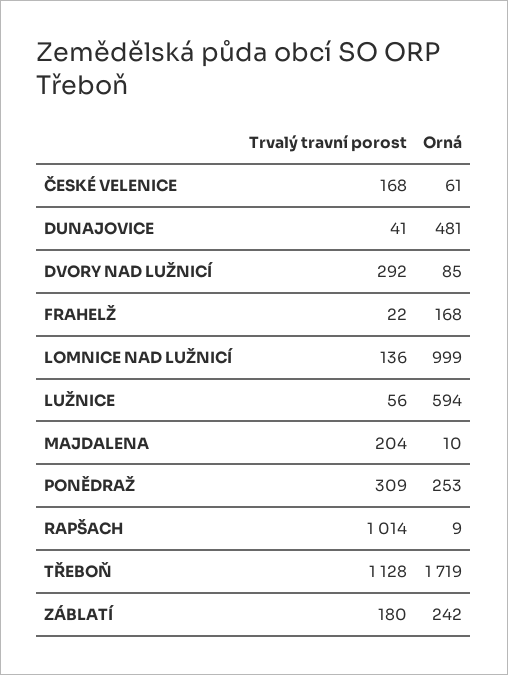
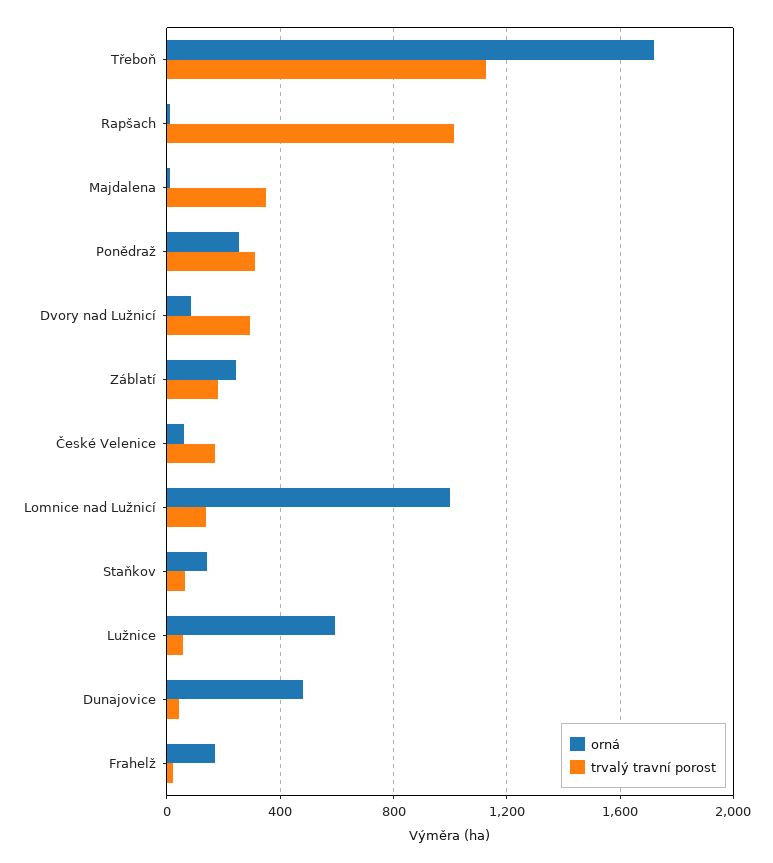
Trvalý travní porost, MAJDALENA: 204 -> 350
Orná, Staňkov: none -> 150
Trvalý travní porost, Staňkov: none -> 50

